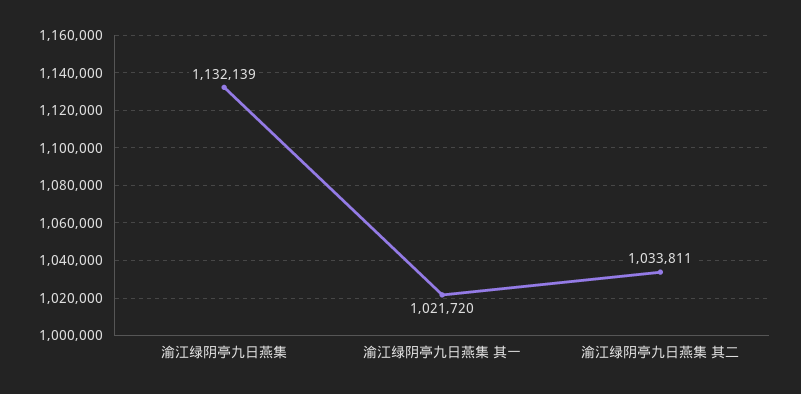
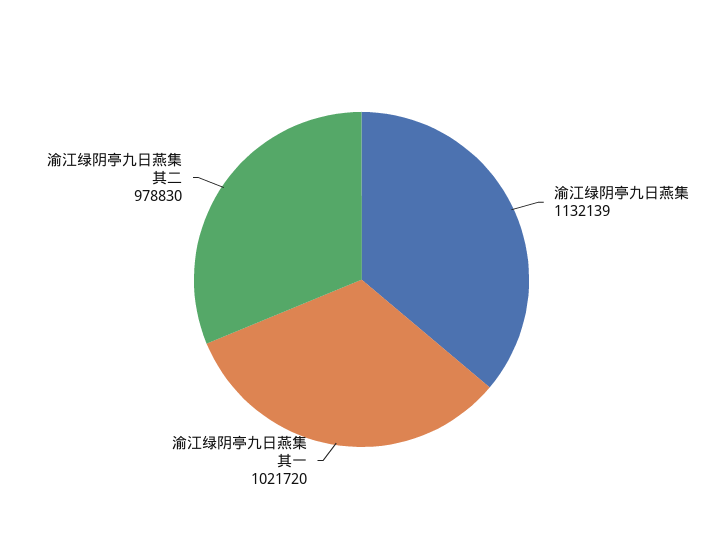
渝江绿阴亭九日燕集 其二: 1033811 -> 978830

